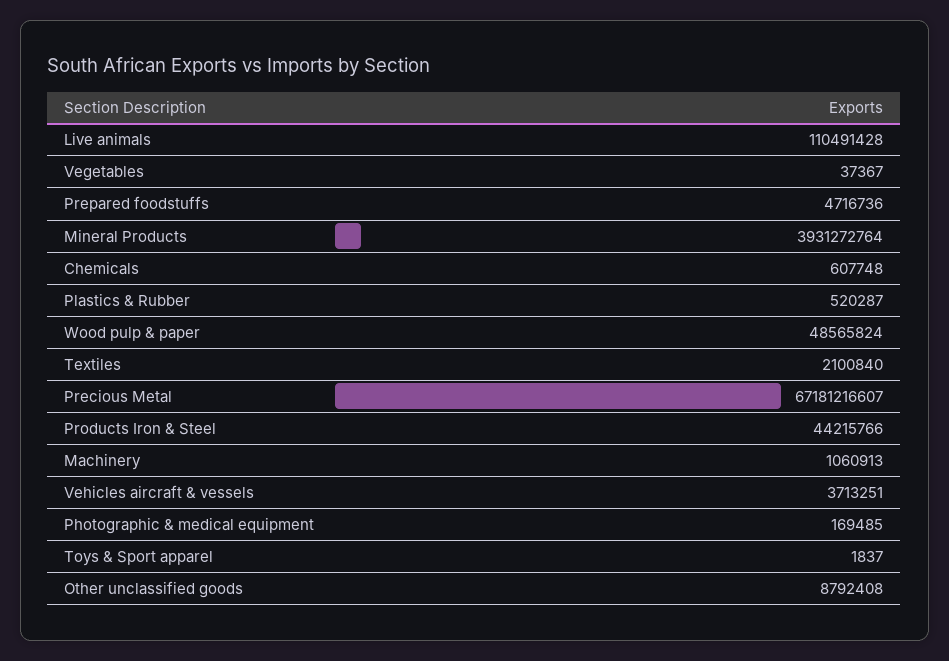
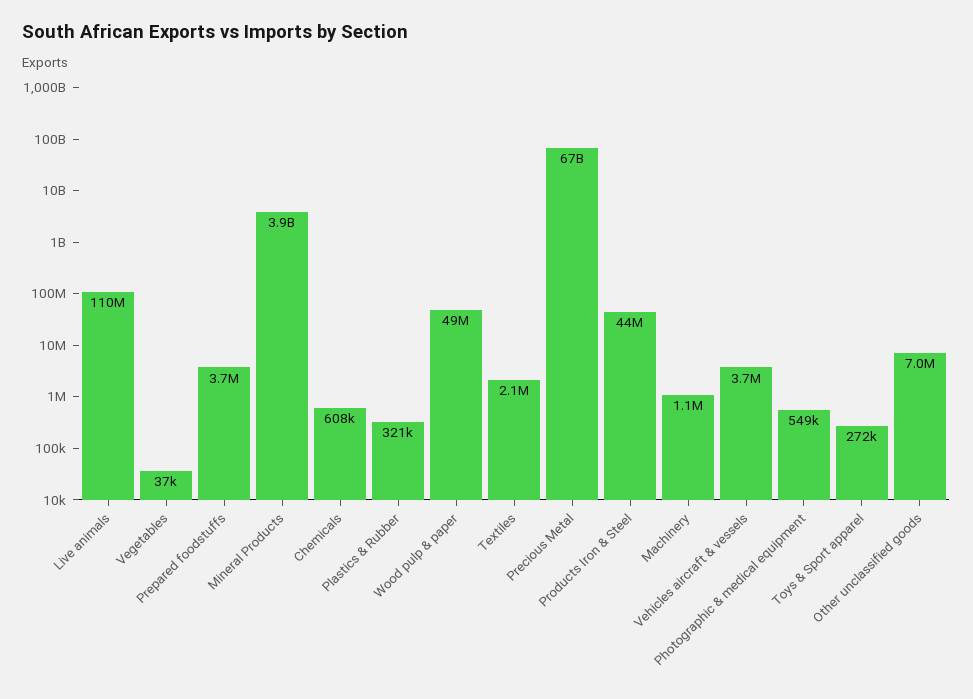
Prepared foodstuffs: 4716736 -> 3700000
Plastics & Rubber: 520287 -> 321000
Photographic & medical equipment: 169485 -> 549000
Toys & Sport apparel: 1837 -> 272000
Other unclassified goods: 8792408 -> 7000000

